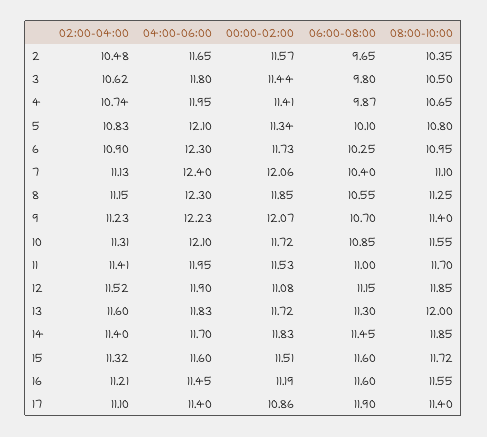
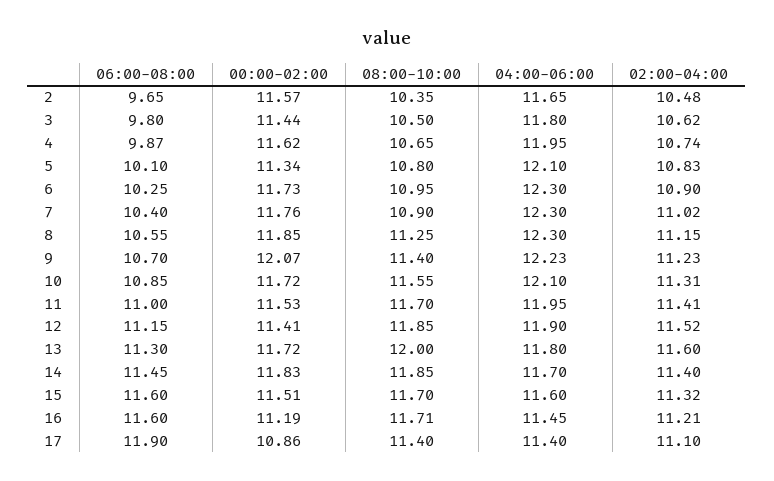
00:00-02:00, 4: 11.41 -> 11.62
02:00-04:00, 7: 11.13 -> 11.02
04:00-06:00, 7: 12.4 -> 12.3
00:00-02:00, 7: 12.06 -> 11.76
08:00-10:00, 7: 11.1 -> 10.9
00:00-02:00, 12: 11.08 -> 11.41
04:00-06:00, 13: 11.83 -> 11.8
08:00-10:00, 15: 11.72 -> 11.7
08:00-10:00, 16: 11.55 -> 11.71

